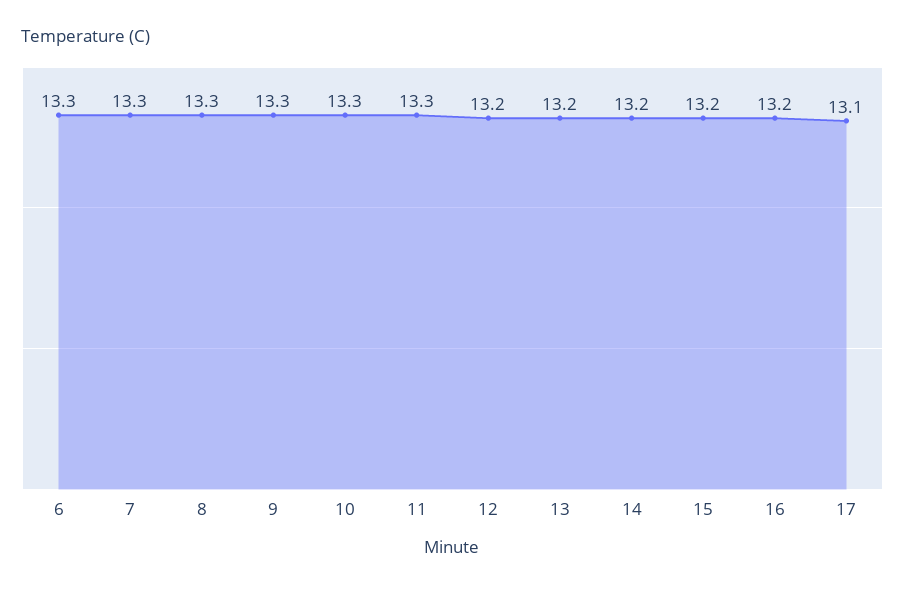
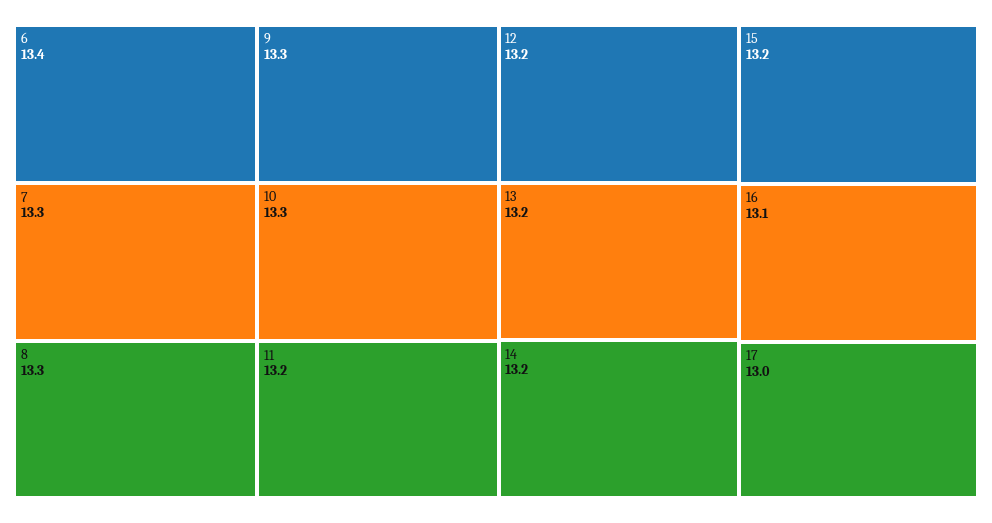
6: 13.3 -> 13.4
11: 13.3 -> 13.2
16: 13.2 -> 13.1
17: 13.1 -> 13

